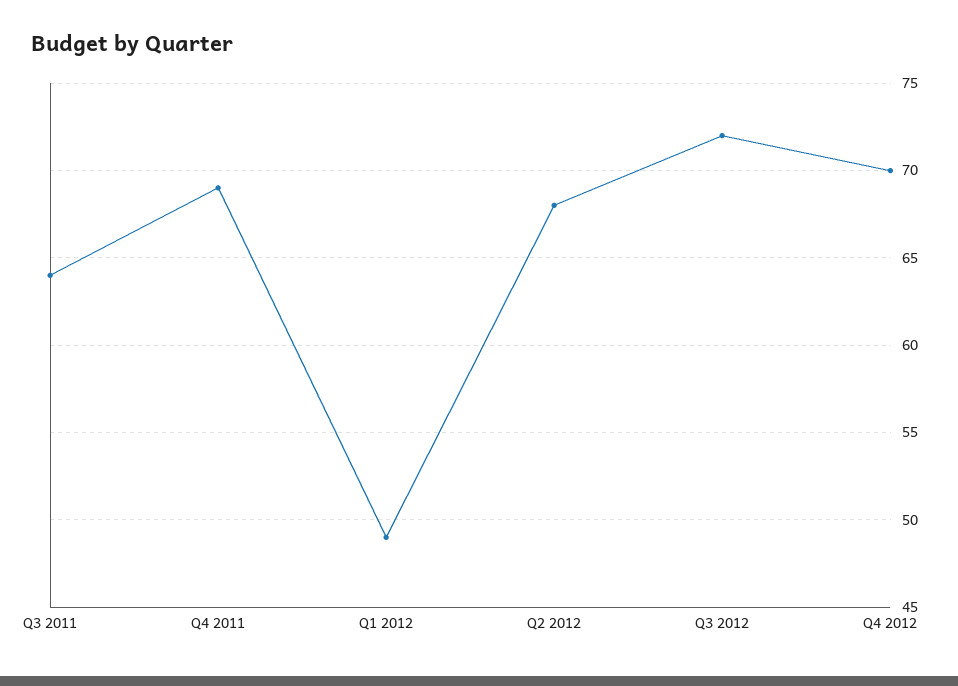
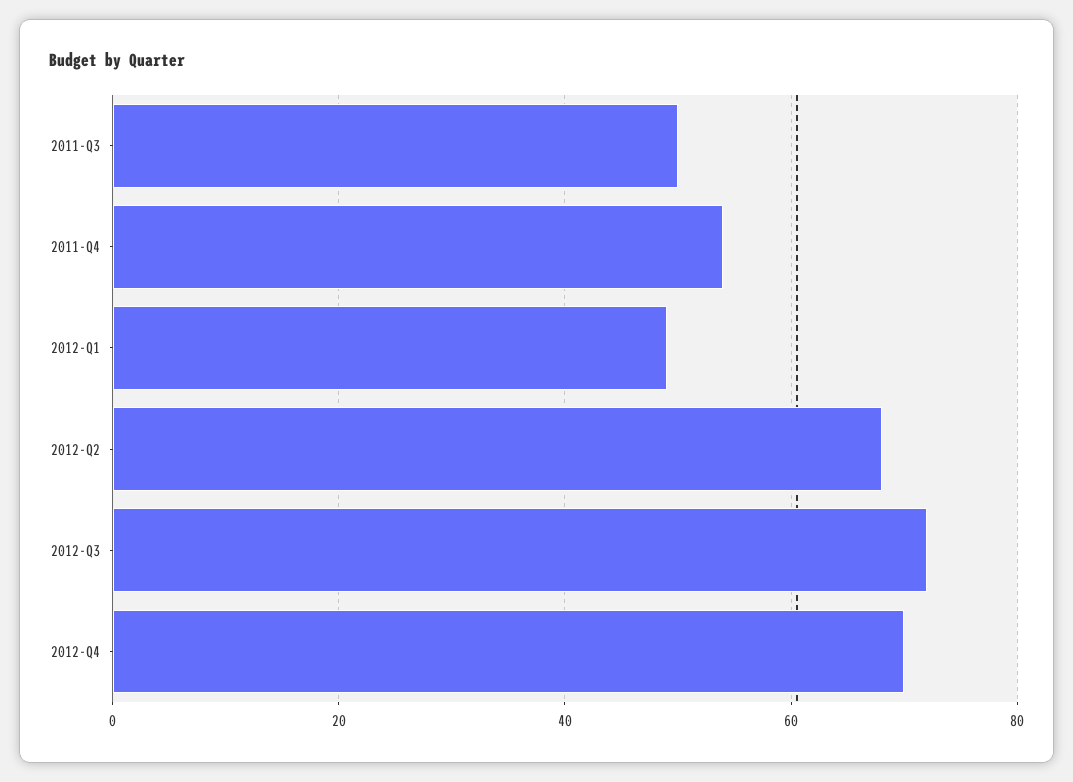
Q3 2011: 64 -> 50
Q4 2011: 69 -> 55

